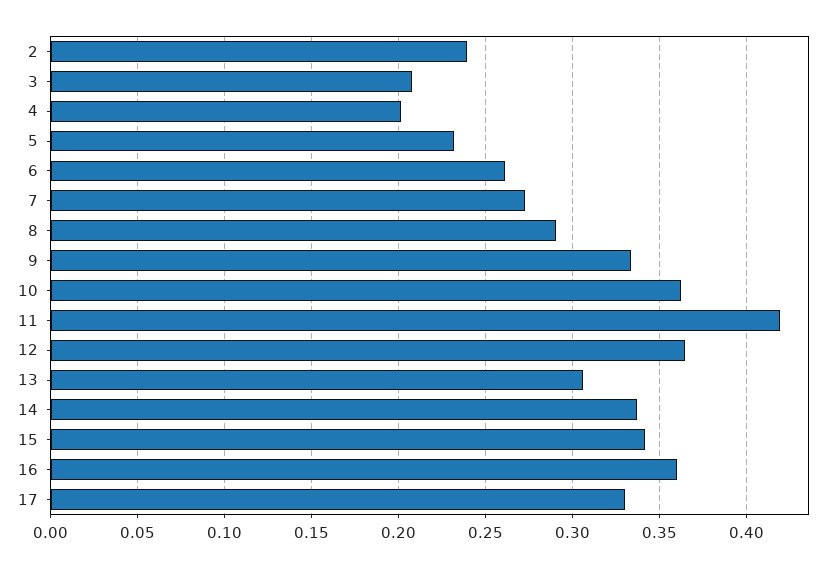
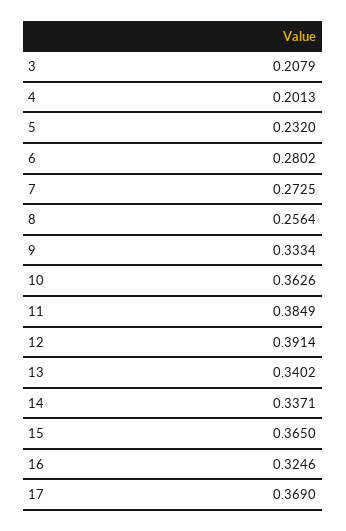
2: 0.24 -> none
6: 0.26 -> 0.2802
8: 0.29 -> 0.2564
11: 0.42 -> 0.3849
12: 0.365 -> 0.3914
13: 0.305 -> 0.3402
15: 0.34 -> 0.365
16: 0.36 -> 0.3246
17: 0.33 -> 0.369

